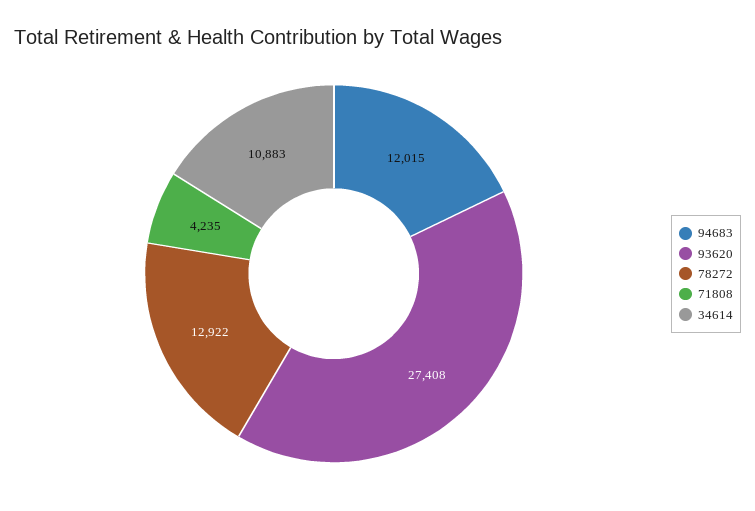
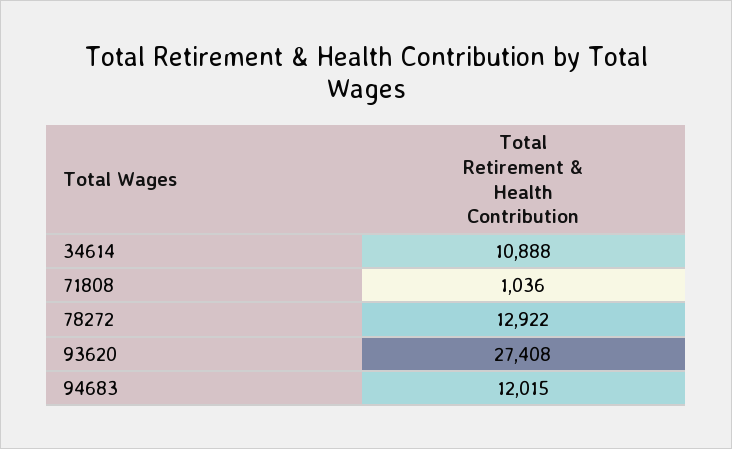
71808: 4235 -> 1036
34614: 10883 -> 10888

